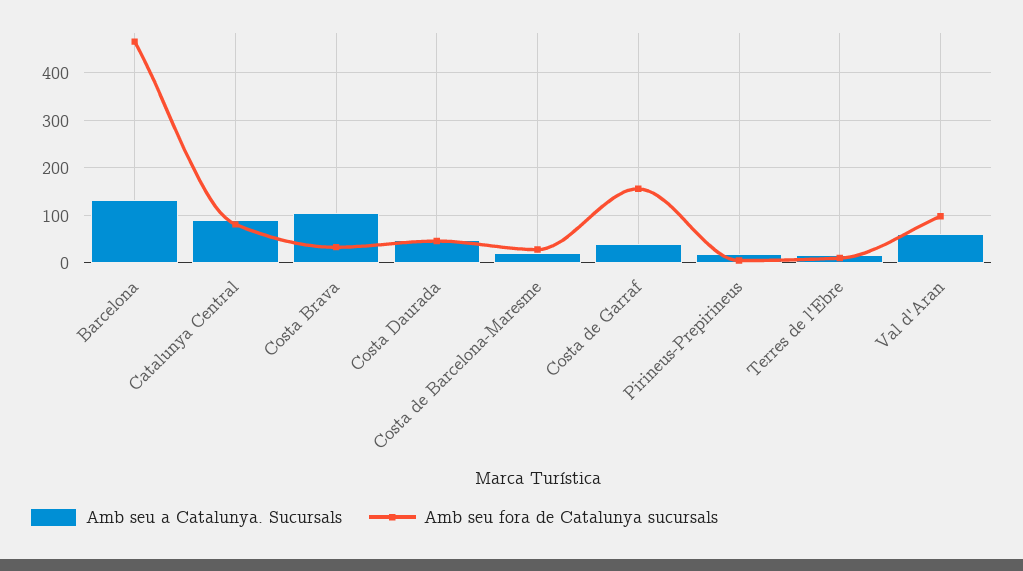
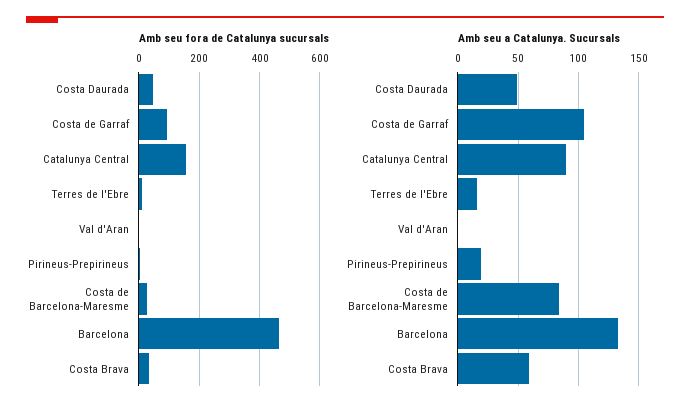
Amb seu fora de Catalunya sucursals, Catalunya Central: 80 -> 160
Amb seu a Catalunya. Sucursals, Costa Brava: 100 -> 60
Amb seu a Catalunya. Sucursals, Costa de Barcelona-Maresme: 20 -> 85
Amb seu a Catalunya. Sucursals, Costa de Garraf: 40 -> 105
Amb seu fora de Catalunya sucursals, Costa de Garraf: 160 -> 100
Amb seu a Catalunya. Sucursals, Val d'Aran: 60 -> 0
Amb seu fora de Catalunya sucursals, Val d'Aran: 100 -> 0

